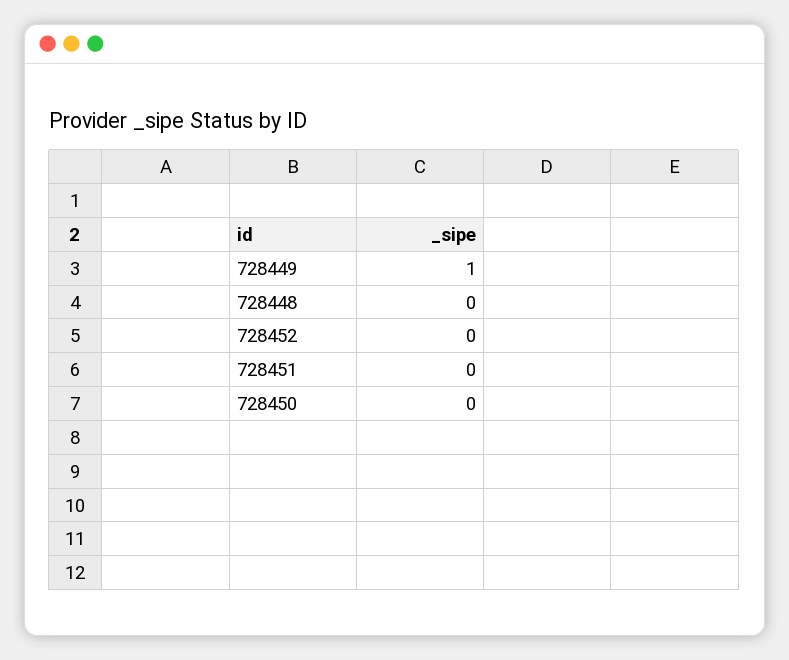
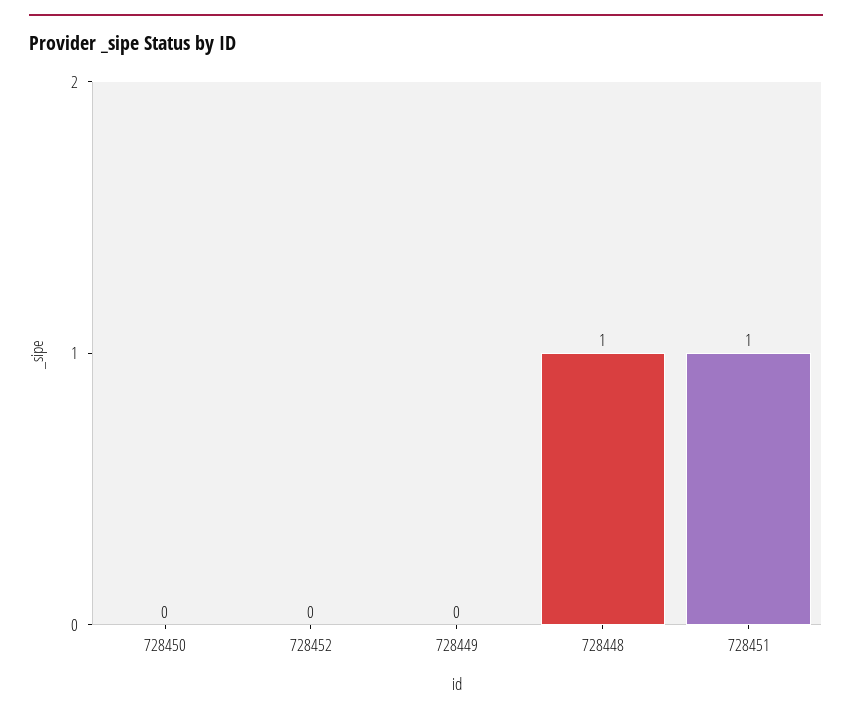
728449: 1 -> 0
728448: 0 -> 1
728451: 0 -> 1

